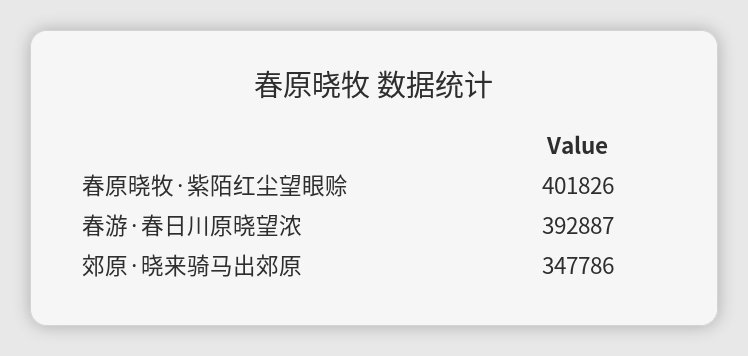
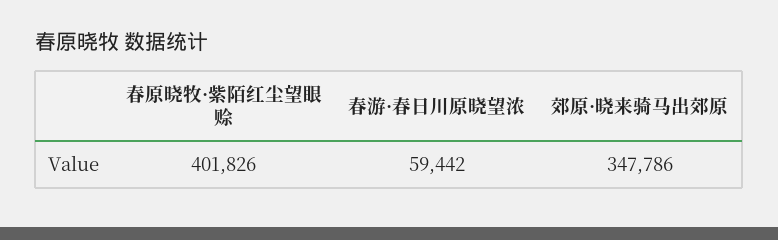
春游·春日川原晓望浓: 392887 -> 59442

